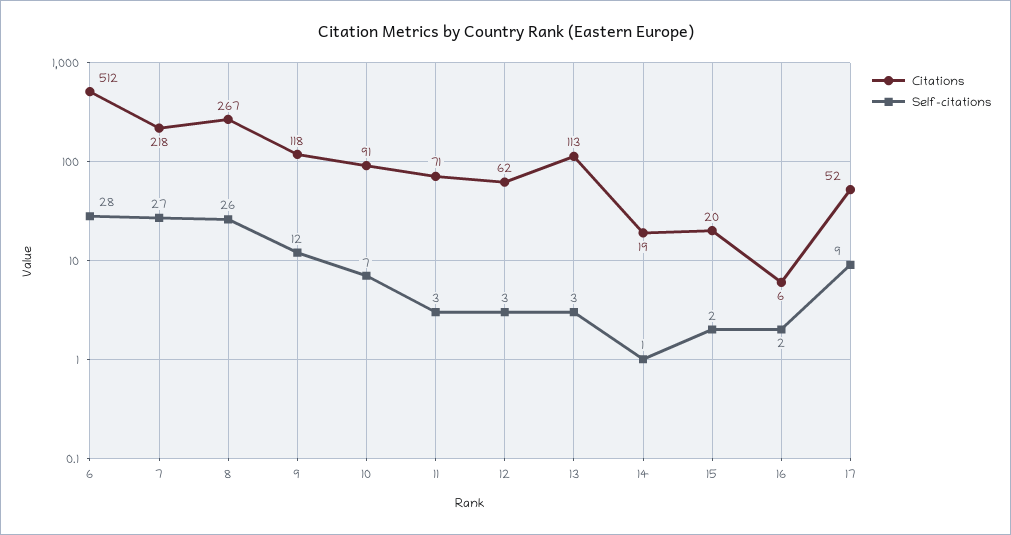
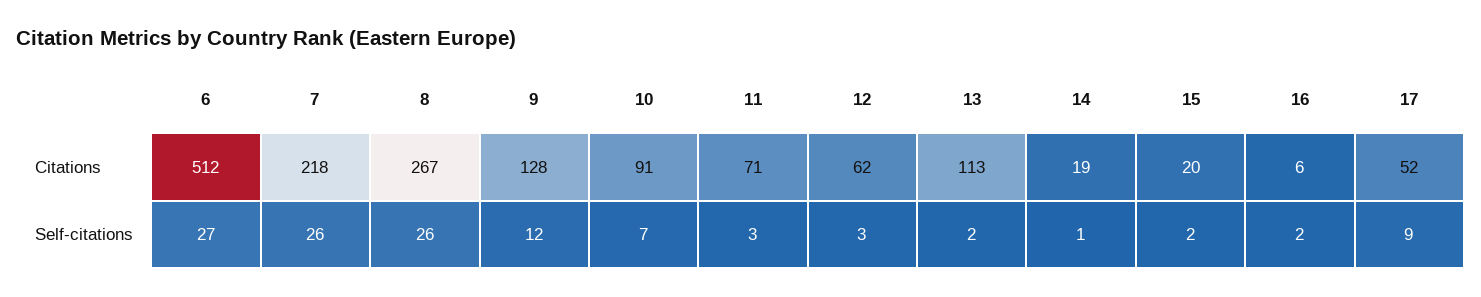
Self-citations, 6: 28 -> 27
Self-citations, 7: 27 -> 26
Citations, 9: 118 -> 128
Self-citations, 13: 3 -> 2

